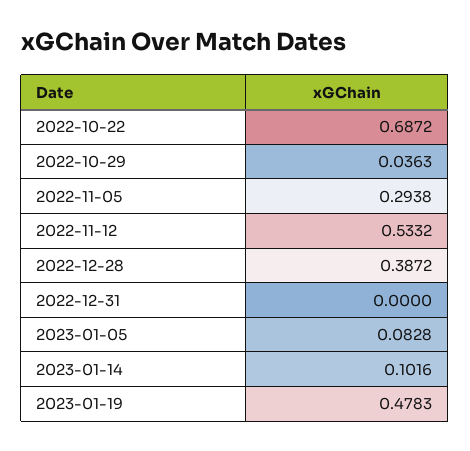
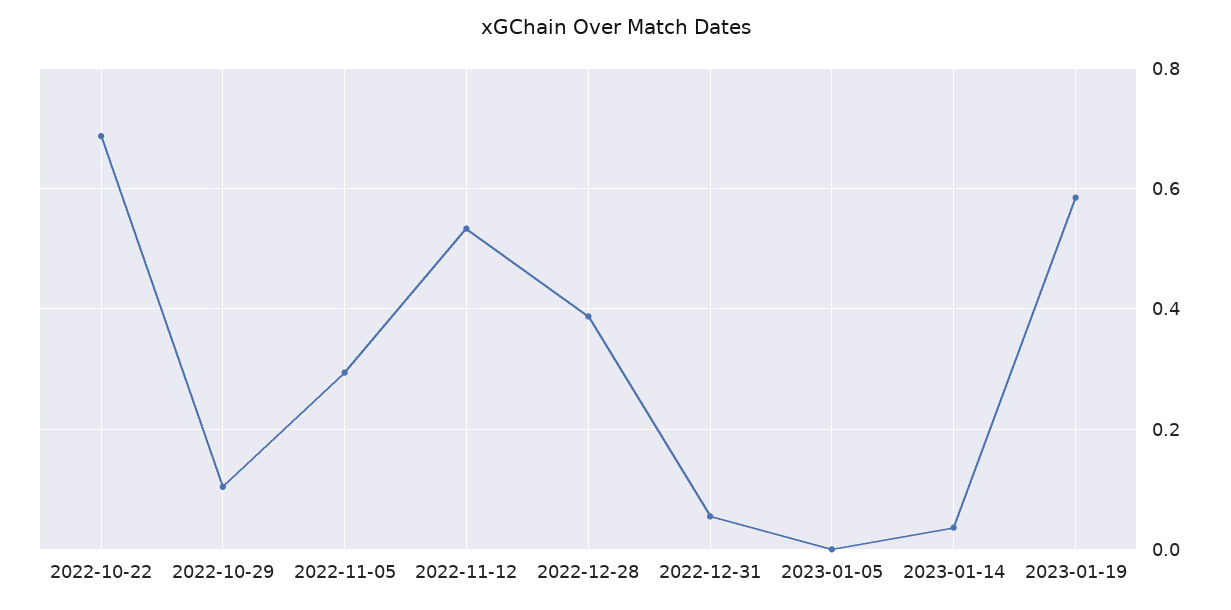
2022-10-29: 0.0363 -> 0.1
2022-12-31: 0 -> 0.06
2023-01-05: 0.0828 -> 0
2023-01-14: 0.1016 -> 0.04
2023-01-19: 0.4783 -> 0.58

